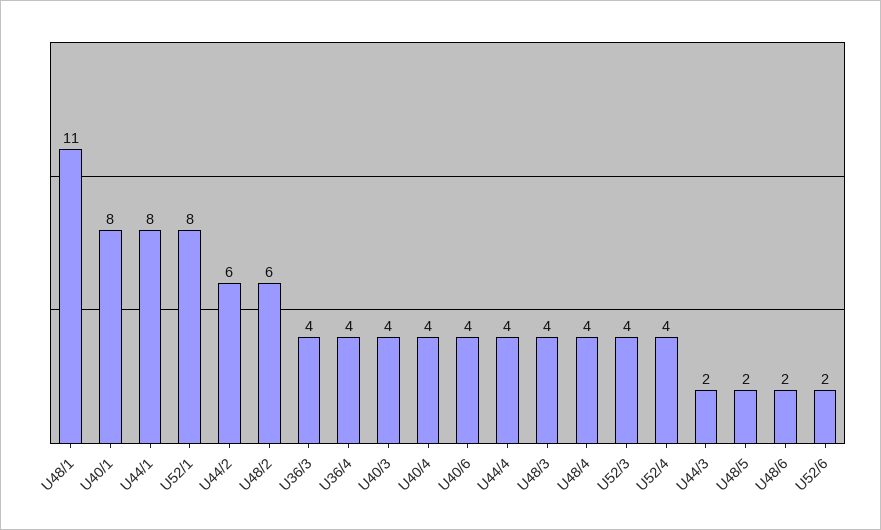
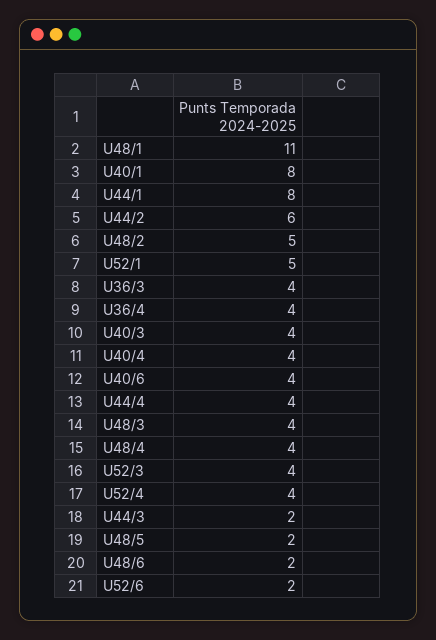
U52/1: 8 -> 5
U48/2: 6 -> 5

